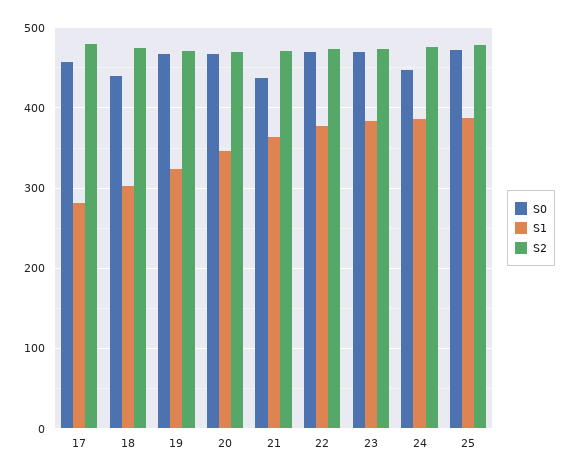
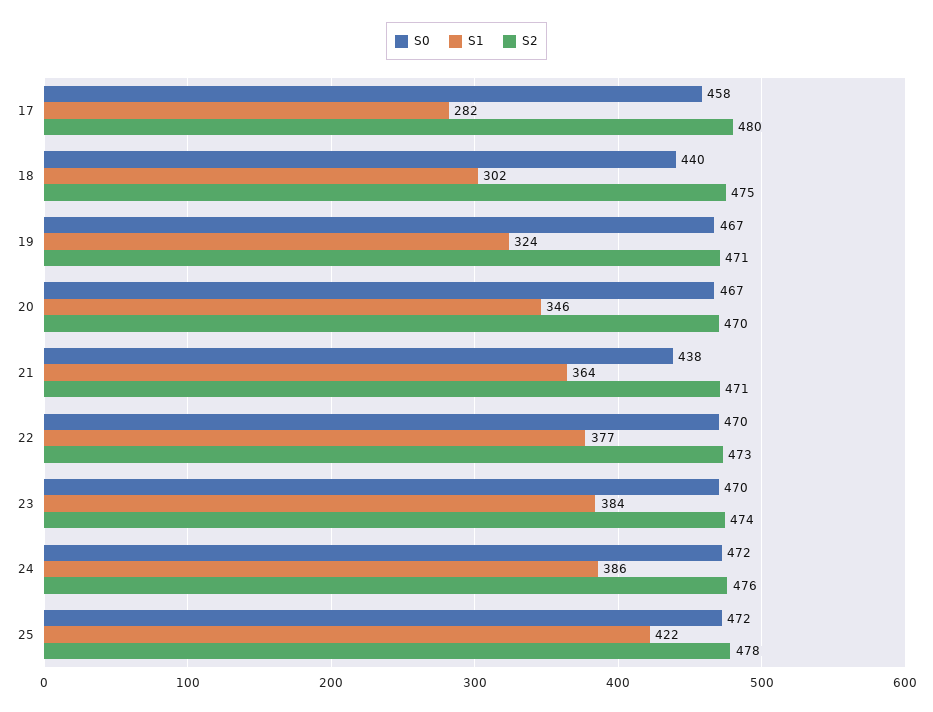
S0, 24: 450 -> 472
S1, 25: 390 -> 422

